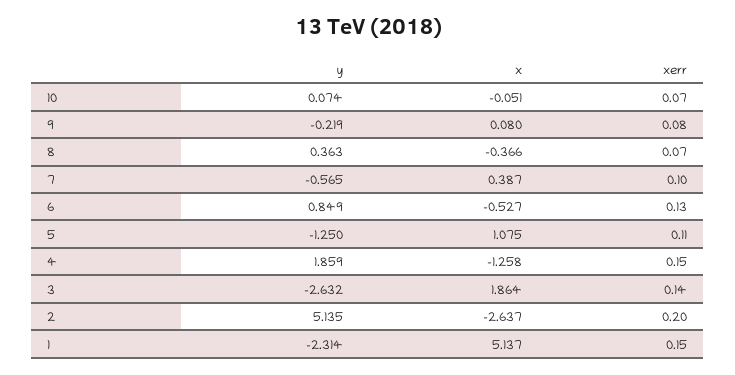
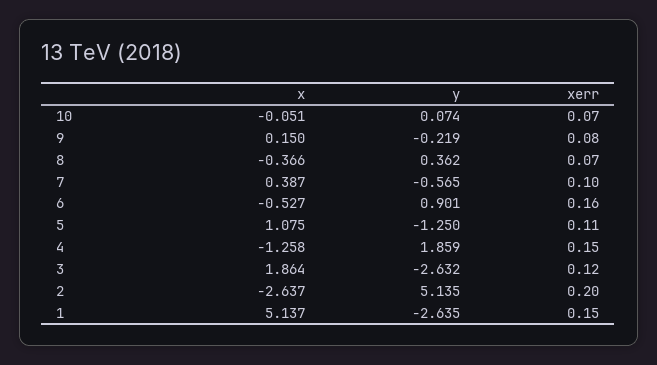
x, 9: 0.08 -> 0.15
y, 8: 0.363 -> 0.362
y, 6: 0.849 -> 0.901
xerr, 6: 0.13 -> 0.16
xerr, 3: 0.14 -> 0.12
y, 1: -2.314 -> -2.635

